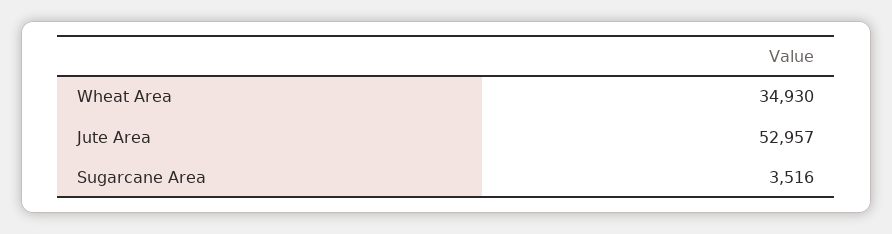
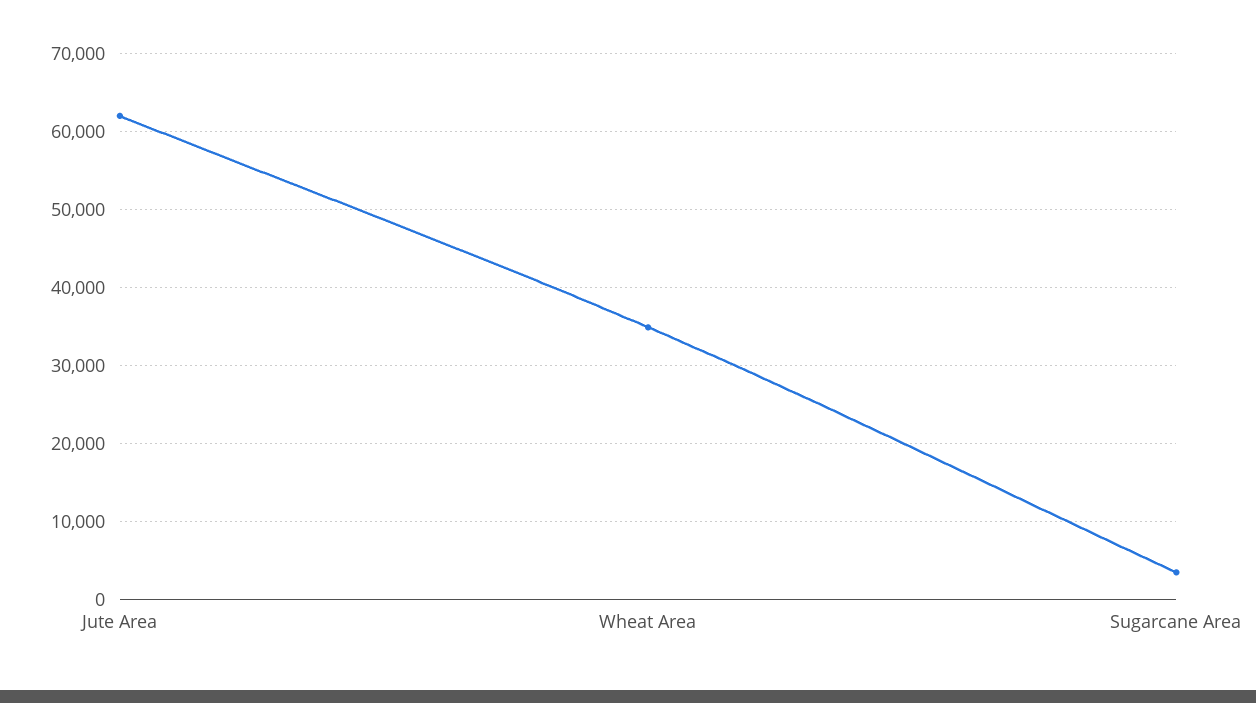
Jute Area: 52957 -> 62000

